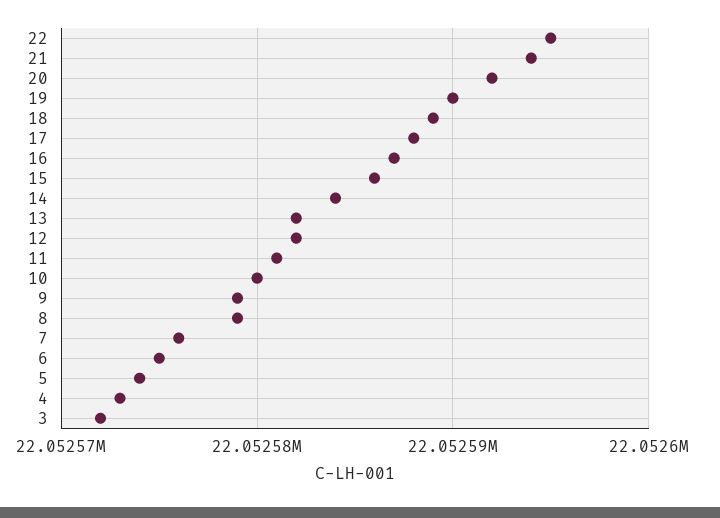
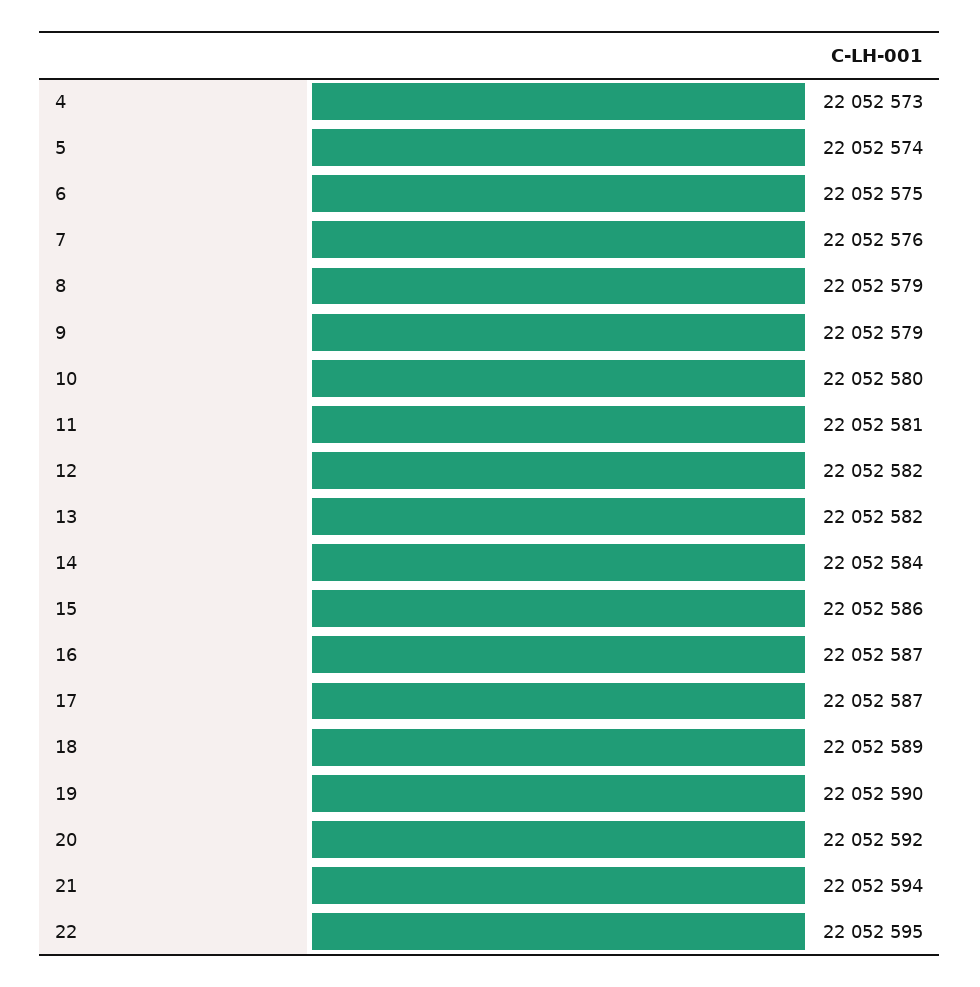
17: 22052588 -> 22052587
3: 22052572 -> none

